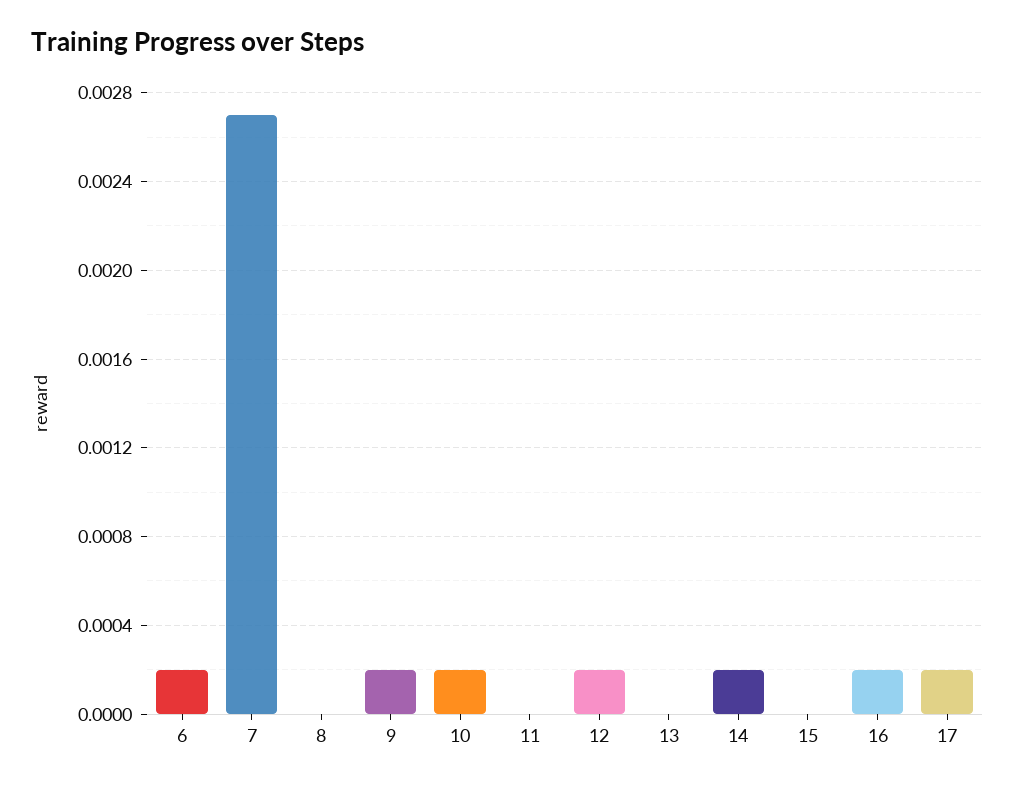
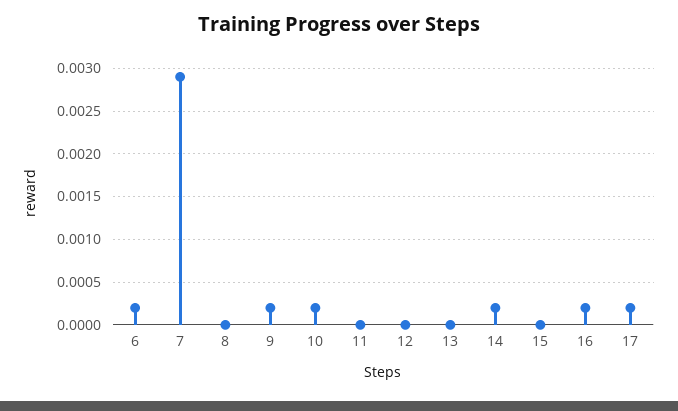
7: 0.0027 -> 0.0029
12: 0.0002 -> 0

